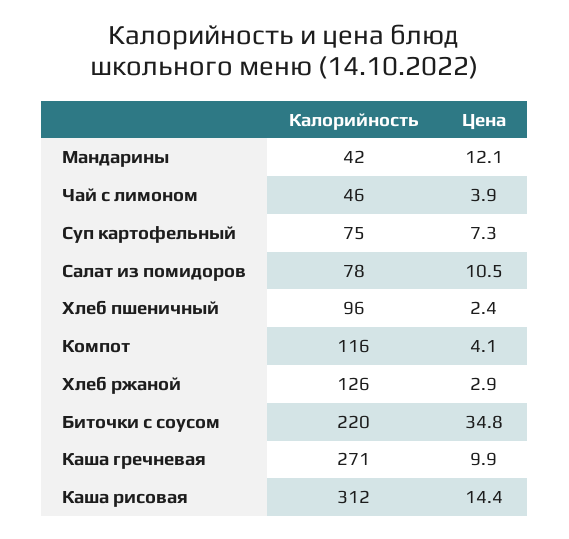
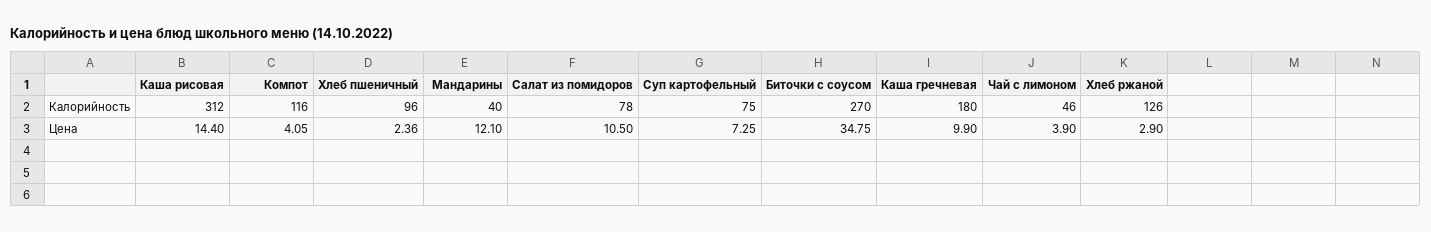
Калорийность, Мандарины: 42 -> 40
Калорийность, Биточки с соусом: 220 -> 270
Калорийность, Каша гречневая: 271 -> 180

